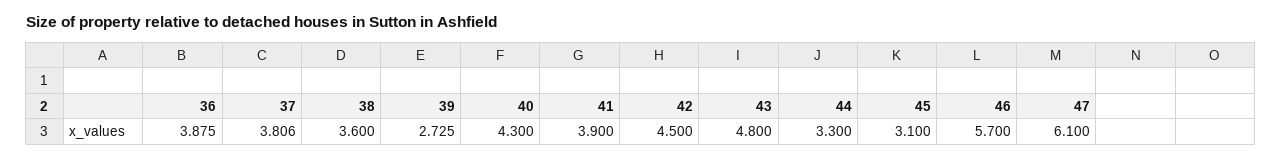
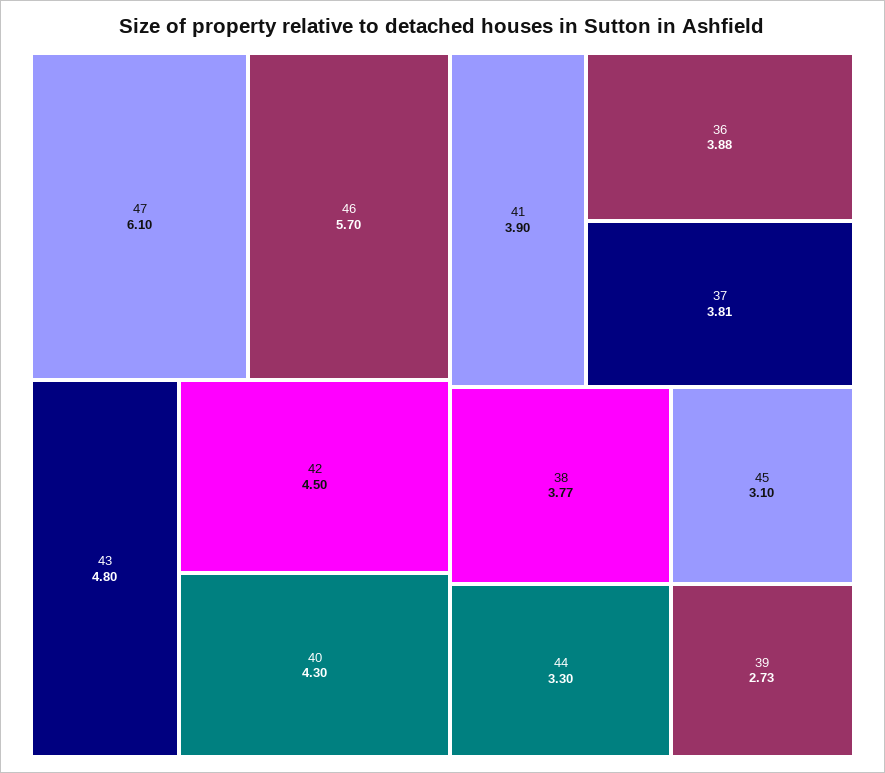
38: 3.6 -> 3.77

